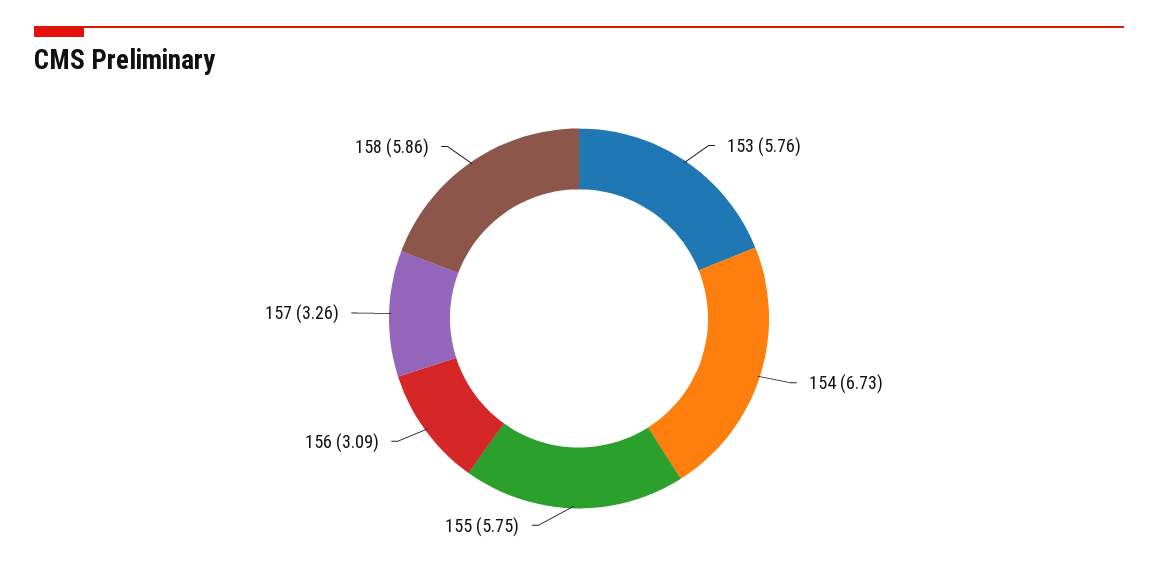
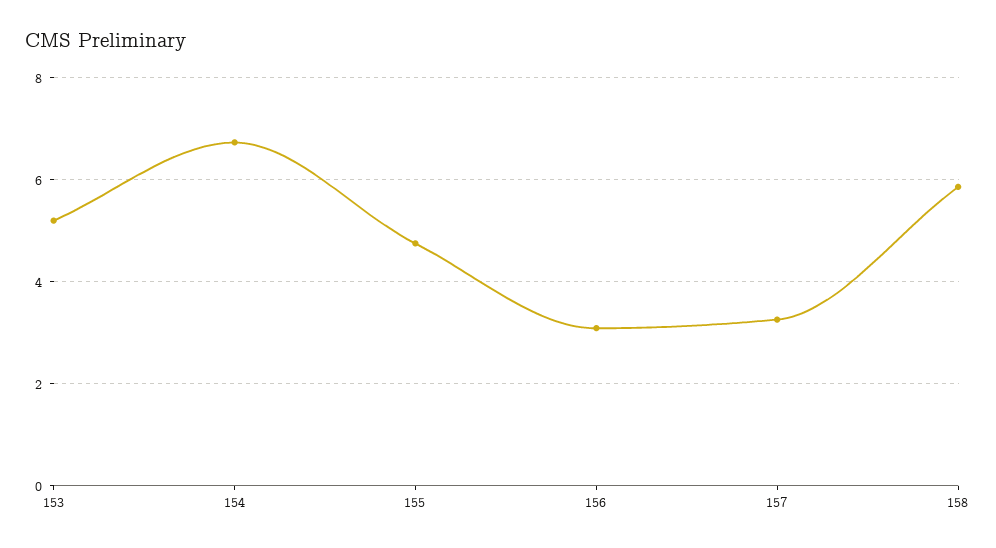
153: 5.76 -> 5.2
155: 5.75 -> 4.8

